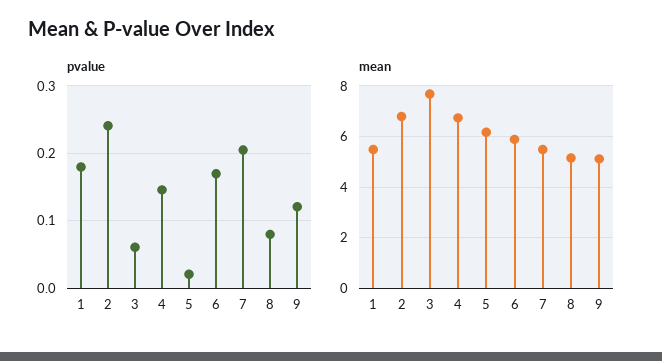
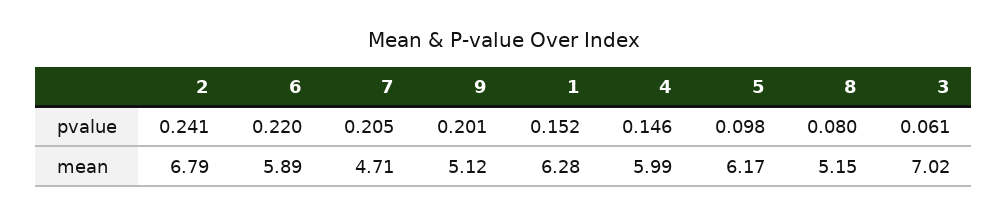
pvalue, 1: 0.18 -> 0.152
pvalue, 5: 0.02 -> 0.098
pvalue, 6: 0.17 -> 0.22
pvalue, 9: 0.12 -> 0.201
mean, 1: 5.5 -> 6.28
mean, 3: 7.75 -> 7.02
mean, 4: 6.75 -> 5.99
mean, 7: 5.5 -> 4.71

